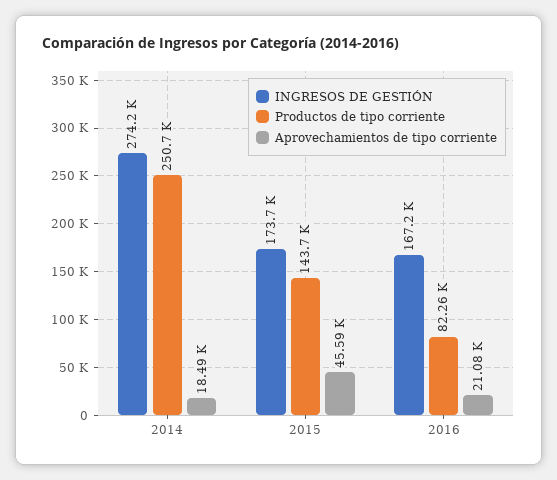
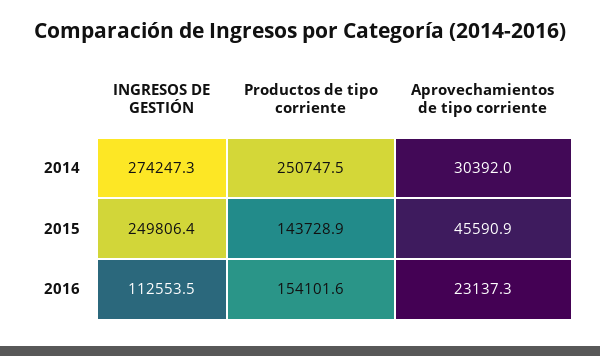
Aprovechamientos de tipo corriente, 2014: 18490 -> 30392
INGRESOS DE GESTIÓN, 2015: 173700 -> 249806.4
INGRESOS DE GESTIÓN, 2016: 167200 -> 112553.5
Productos de tipo corriente, 2016: 82260 -> 154101.6
Aprovechamientos de tipo corriente, 2016: 21080 -> 23137.3

